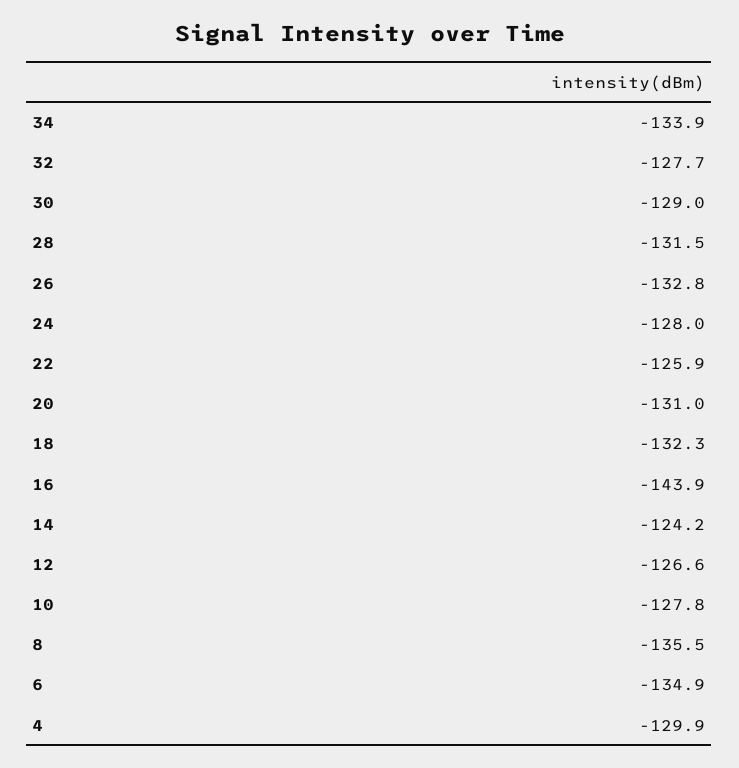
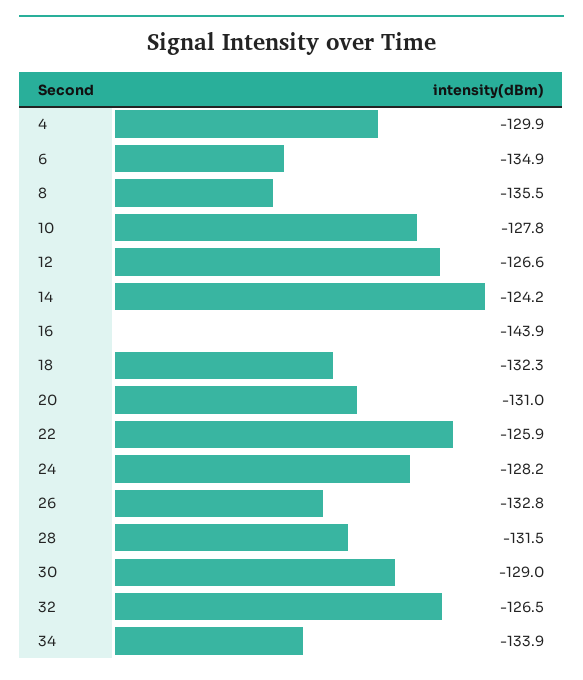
32: -127.7 -> -126.5
24: -128 -> -128.2

